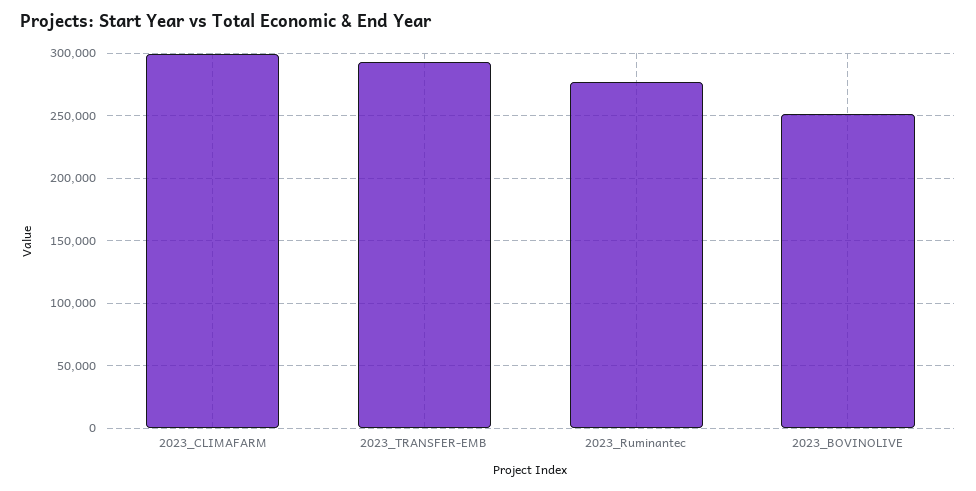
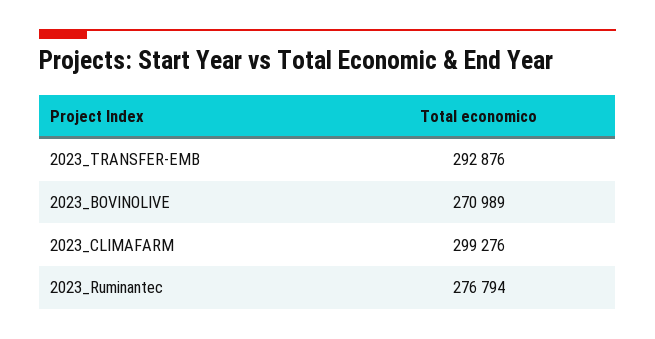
2023_BOVINOLIVE: 250000 -> 270989

